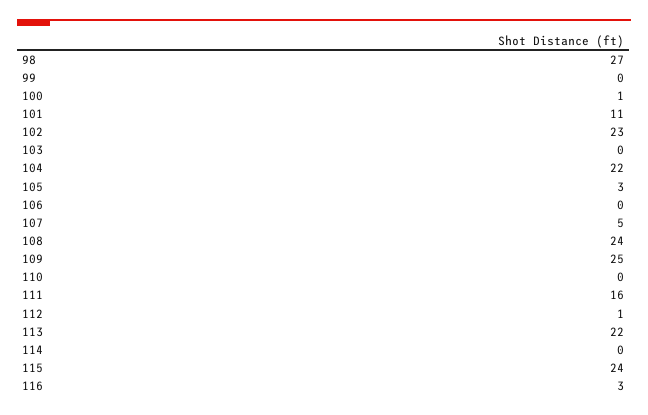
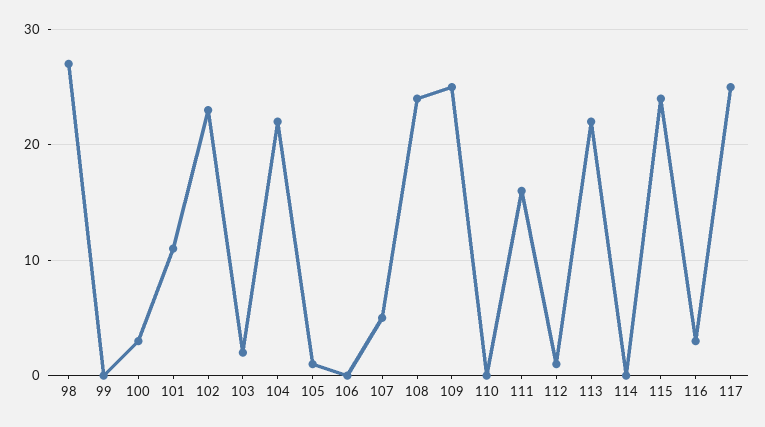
100: 1 -> 3
103: 0 -> 2
105: 3 -> 1
117: none -> 25

